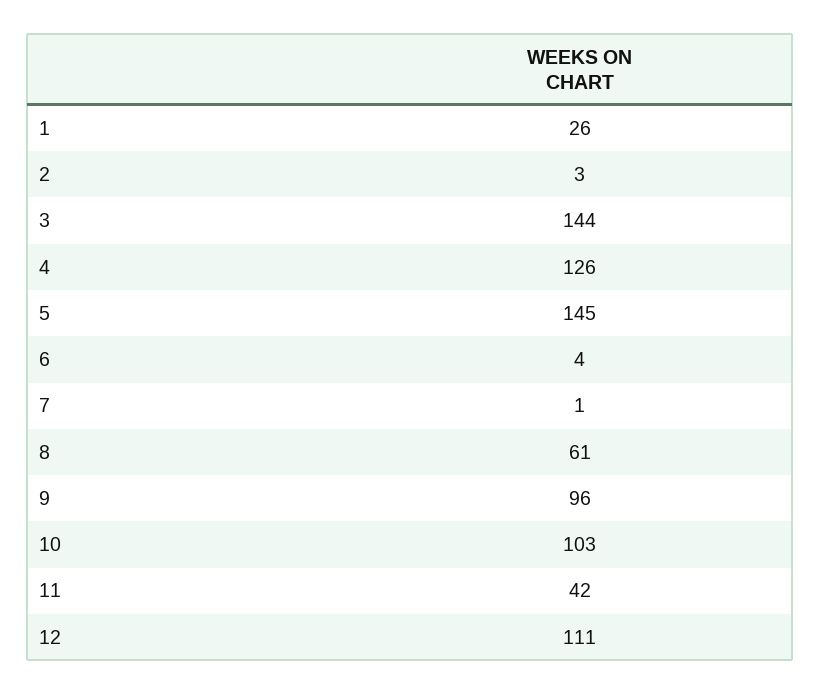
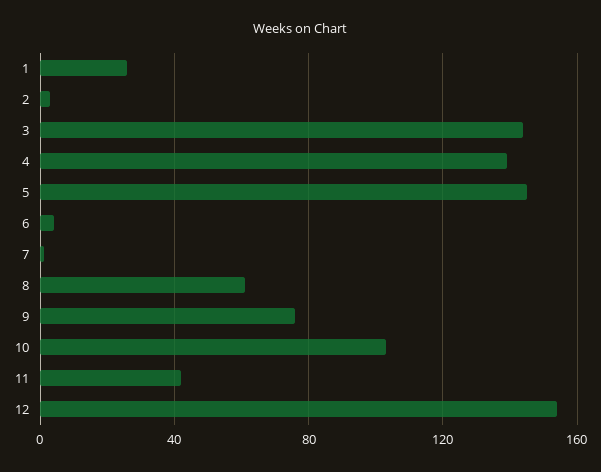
4: 126 -> 140
9: 96 -> 75
12: 111 -> 155

